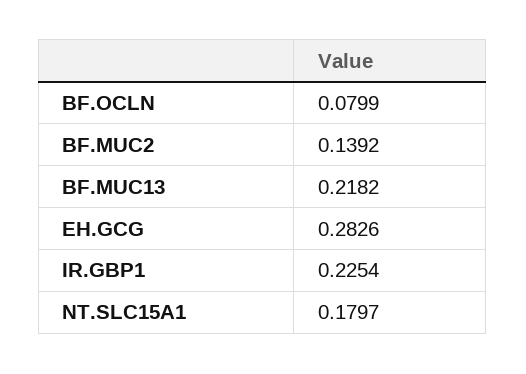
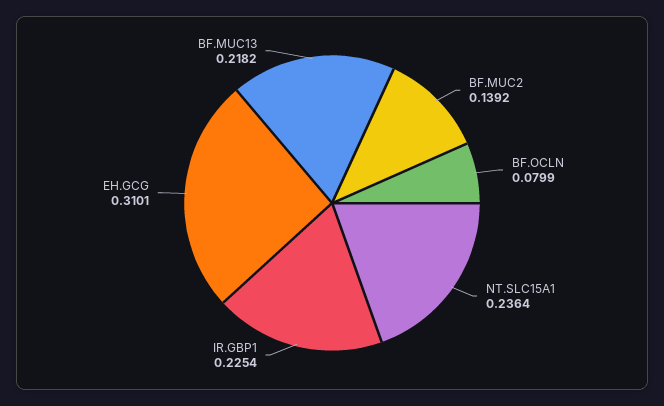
EH.GCG: 0.2826 -> 0.3101
NT.SLC15A1: 0.1797 -> 0.2364

